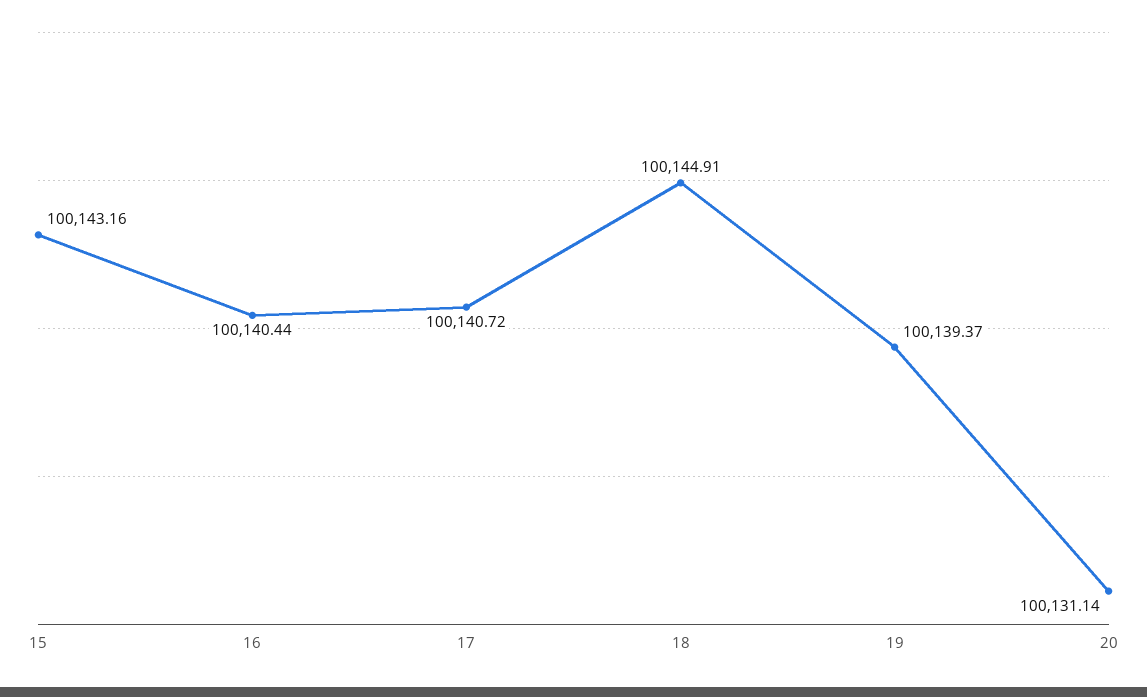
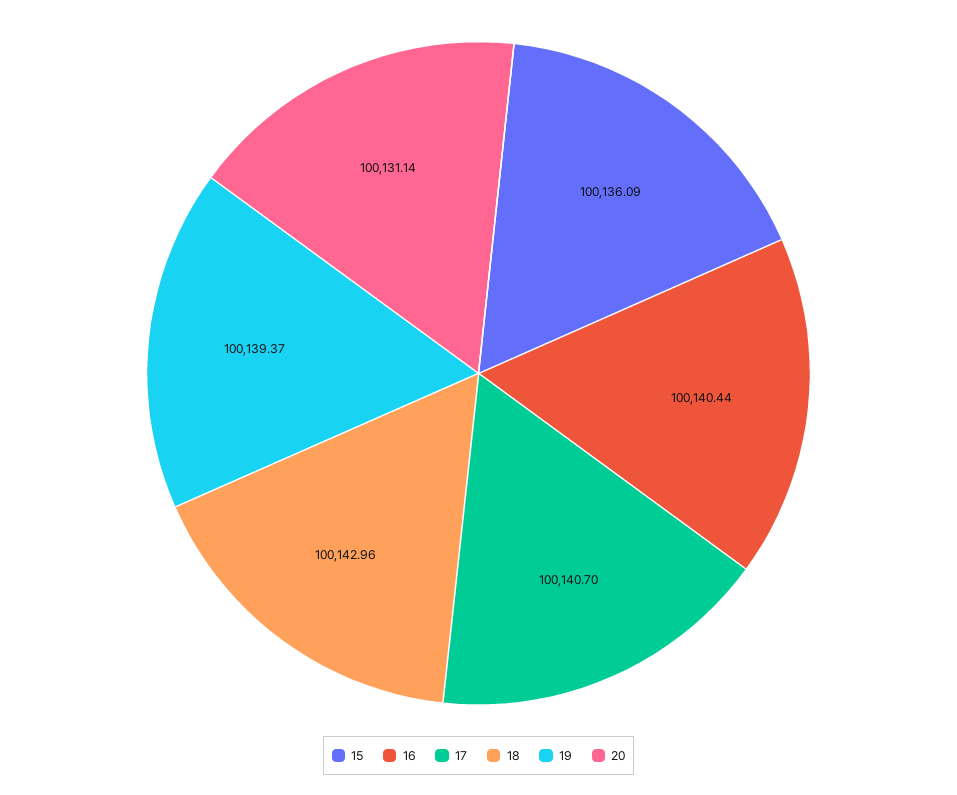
15: 100143.16 -> 100136.09
17: 100140.72 -> 100140.7
18: 100144.91 -> 100142.96

